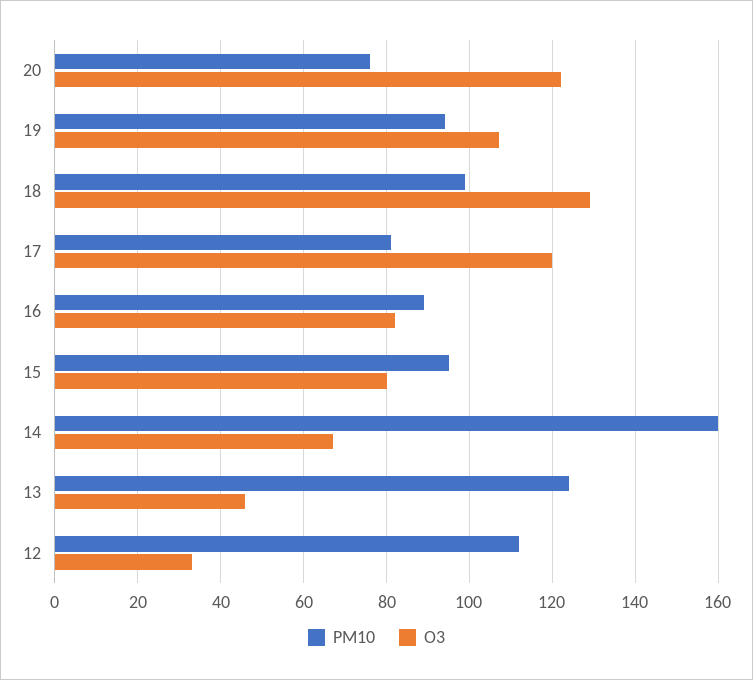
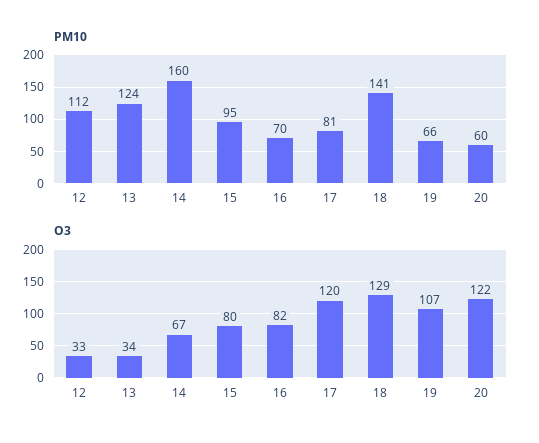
PM10, 20: 75 -> 60
PM10, 19: 95 -> 66
PM10, 18: 100 -> 141
PM10, 16: 90 -> 70
O3, 13: 45 -> 34

